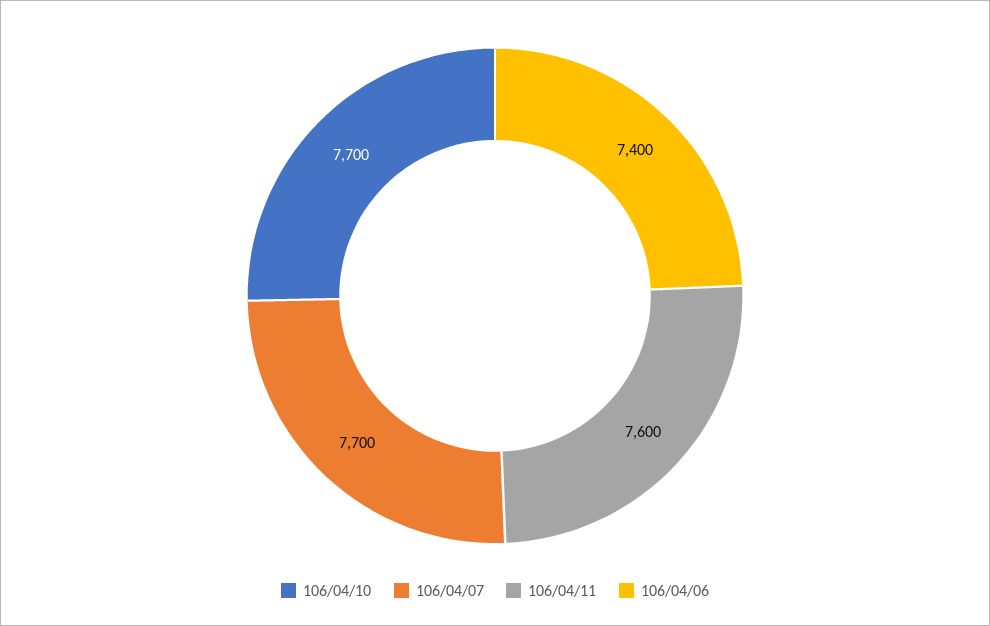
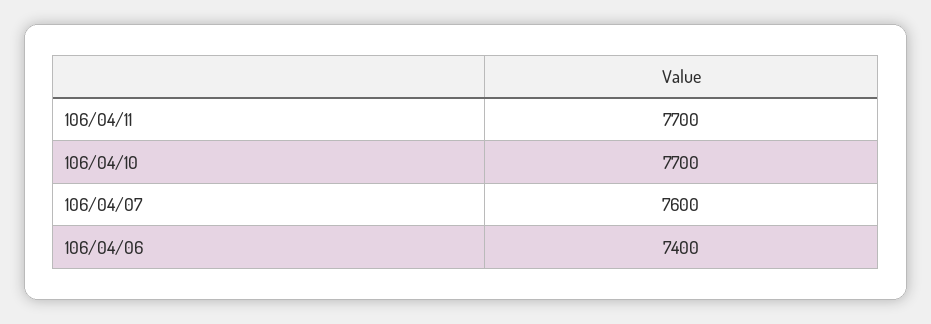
106/04/07: 7700 -> 7600
106/04/11: 7600 -> 7700

